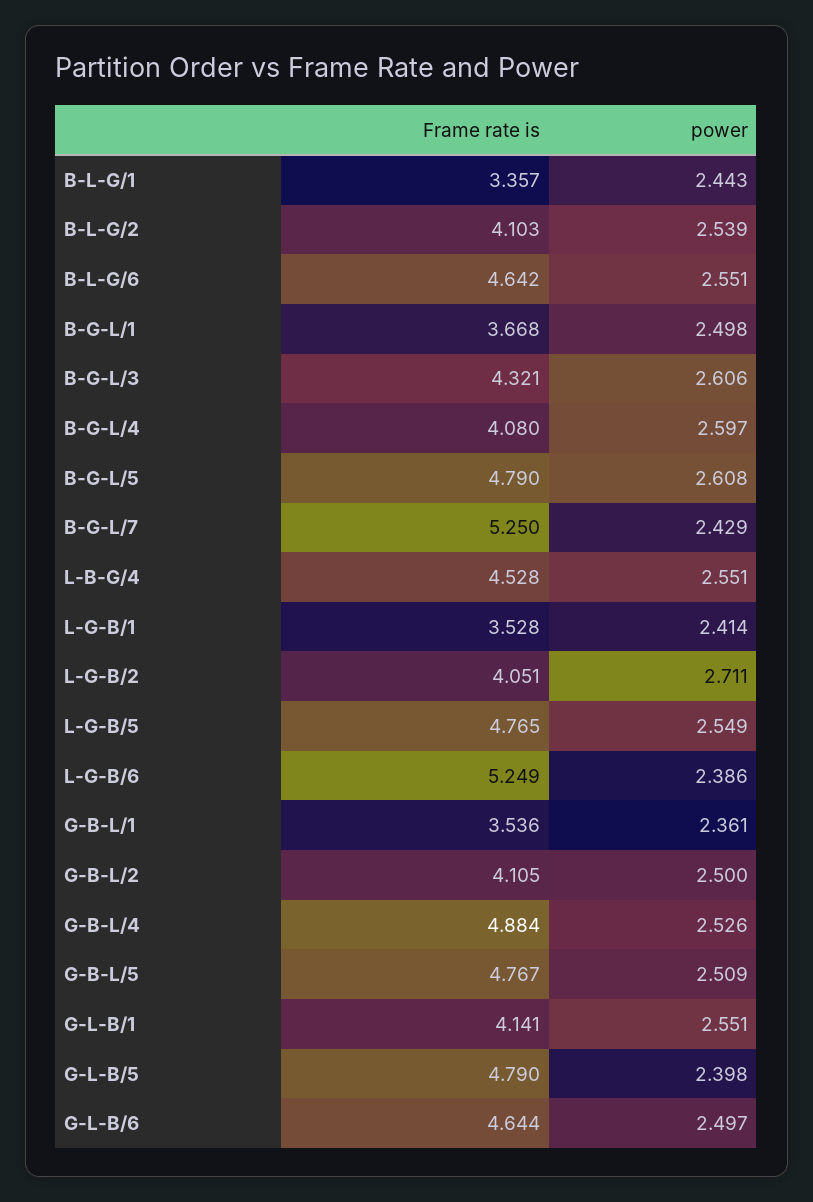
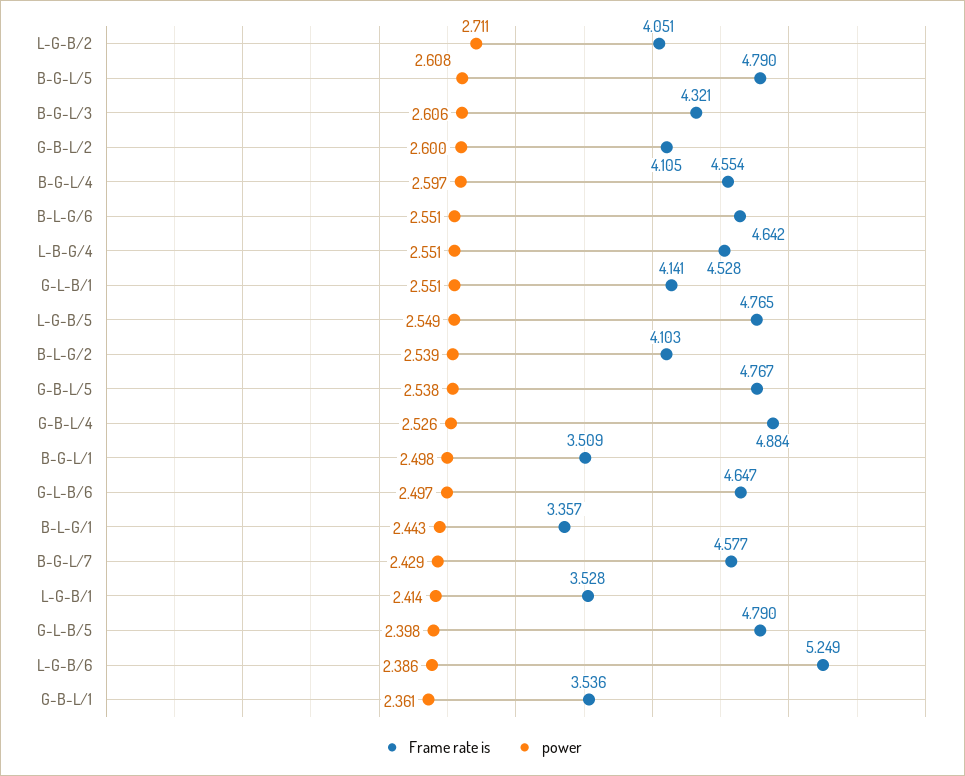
Frame rate is, B-G-L/1: 3.668 -> 3.509
Frame rate is, B-G-L/4: 4.08 -> 4.554
Frame rate is, B-G-L/7: 5.25 -> 4.577
power, G-B-L/2: 2.5 -> 2.6
power, G-B-L/5: 2.509 -> 2.538
Frame rate is, G-L-B/6: 4.644 -> 4.647

